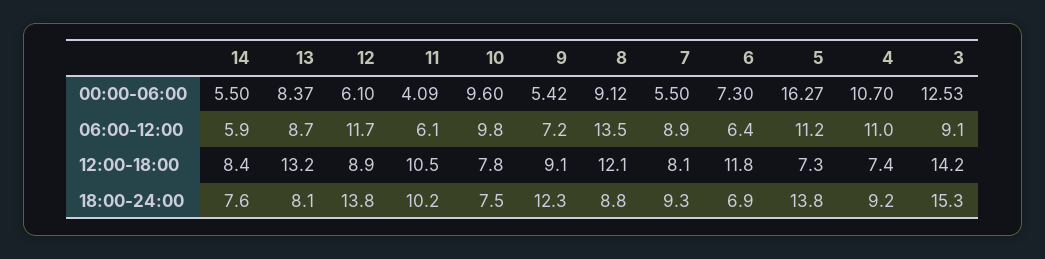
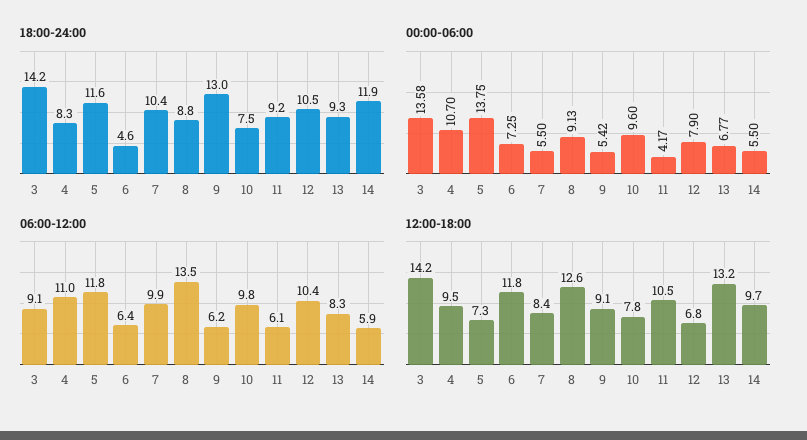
00:00-06:00, 13: 8.37 -> 6.77
00:00-06:00, 12: 6.1 -> 7.9
00:00-06:00, 11: 4.09 -> 4.17
00:00-06:00, 8: 9.12 -> 9.13
00:00-06:00, 6: 7.3 -> 7.25
00:00-06:00, 5: 16.27 -> 13.75
00:00-06:00, 3: 12.53 -> 13.58
06:00-12:00, 13: 8.7 -> 8.3
06:00-12:00, 12: 11.7 -> 10.4
06:00-12:00, 9: 7.2 -> 6.2
06:00-12:00, 7: 8.9 -> 9.9
06:00-12:00, 5: 11.2 -> 11.8
12:00-18:00, 14: 8.4 -> 9.7
12:00-18:00, 12: 8.9 -> 6.8
12:00-18:00, 8: 12.1 -> 12.6
12:00-18:00, 7: 8.1 -> 8.4
12:00-18:00, 4: 7.4 -> 9.5
18:00-24:00, 14: 7.6 -> 11.9
18:00-24:00, 13: 8.1 -> 9.3
18:00-24:00, 12: 13.8 -> 10.5
18:00-24:00, 11: 10.2 -> 9.2
18:00-24:00, 9: 12.3 -> 13
18:00-24:00, 7: 9.3 -> 10.4
18:00-24:00, 6: 6.9 -> 4.6
18:00-24:00, 5: 13.8 -> 11.6
18:00-24:00, 4: 9.2 -> 8.3
18:00-24:00, 3: 15.3 -> 14.2

